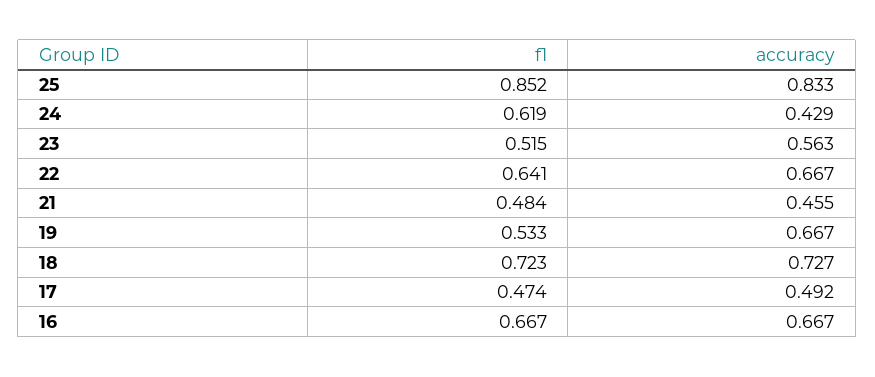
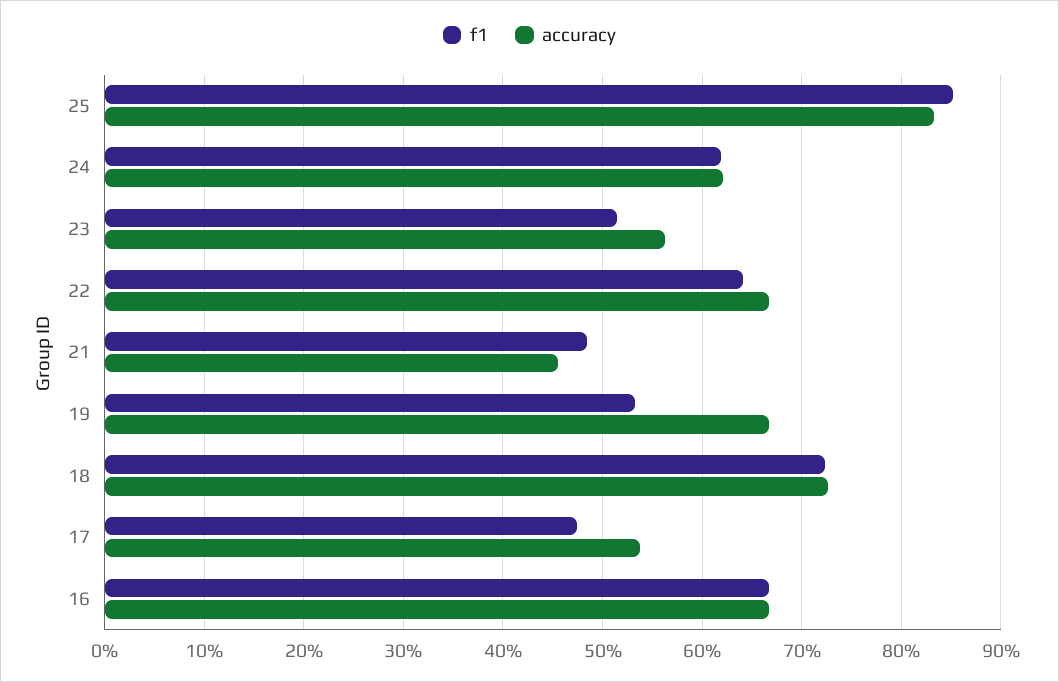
accuracy, 24: 0.429 -> 0.62
accuracy, 17: 0.492 -> 0.54

